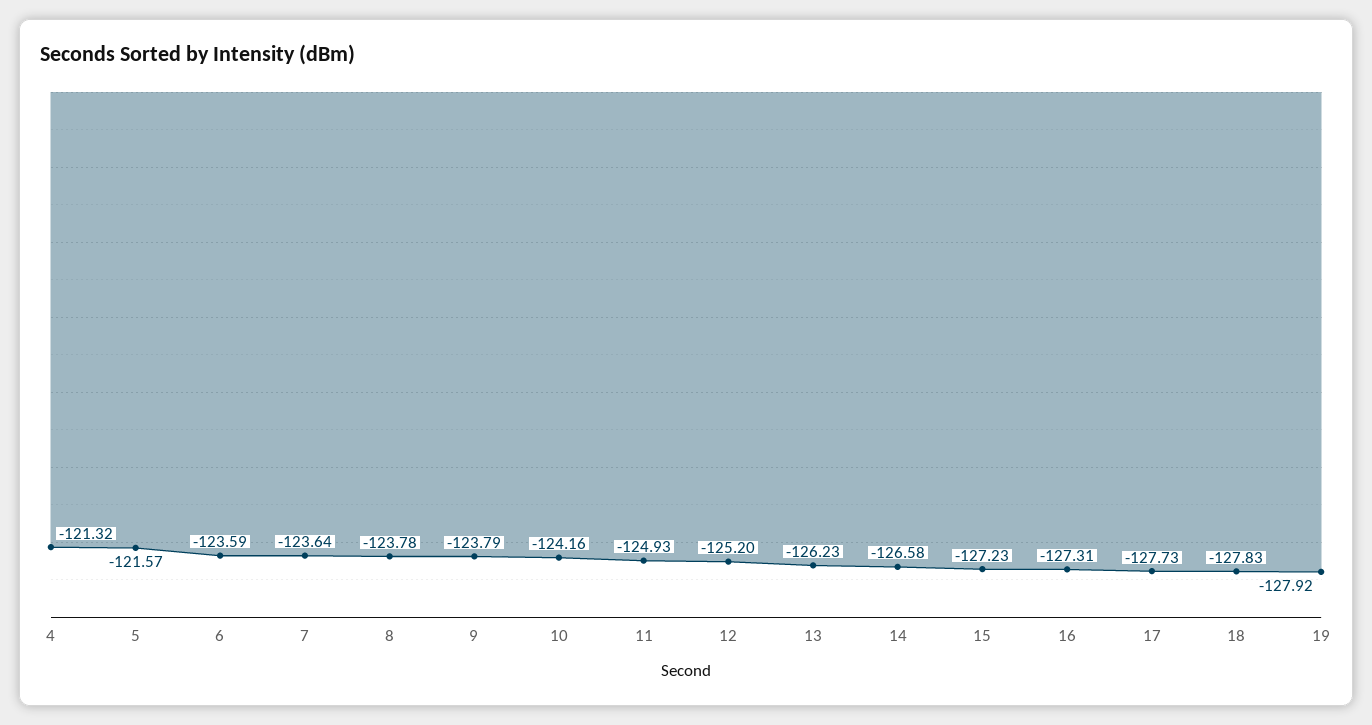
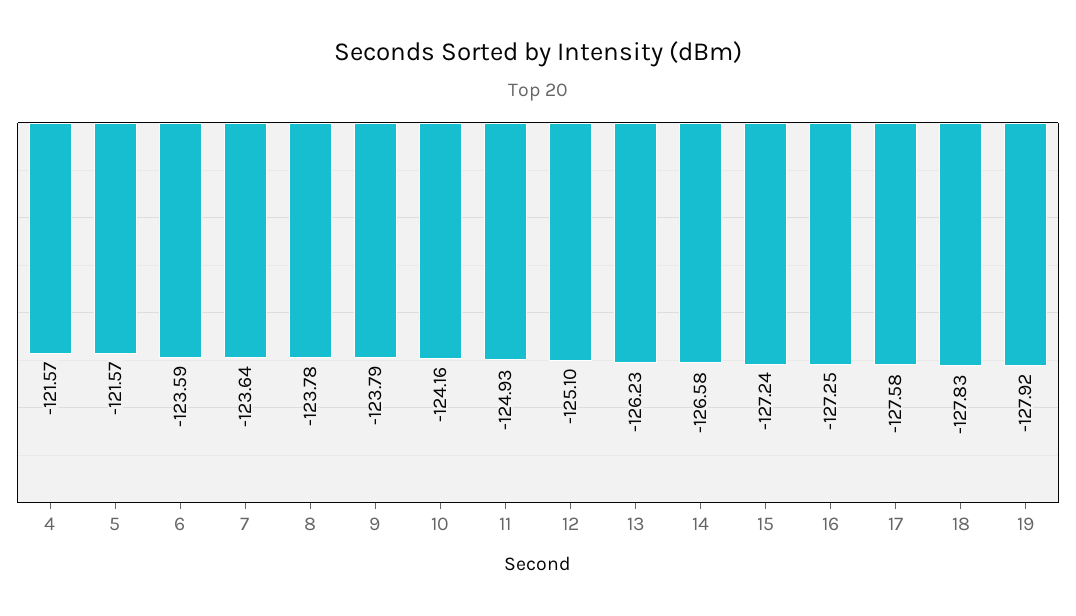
4: -121.32 -> -121.57
12: -125.2 -> -125.1
15: -127.23 -> -127.24
16: -127.31 -> -127.25
17: -127.73 -> -127.58

